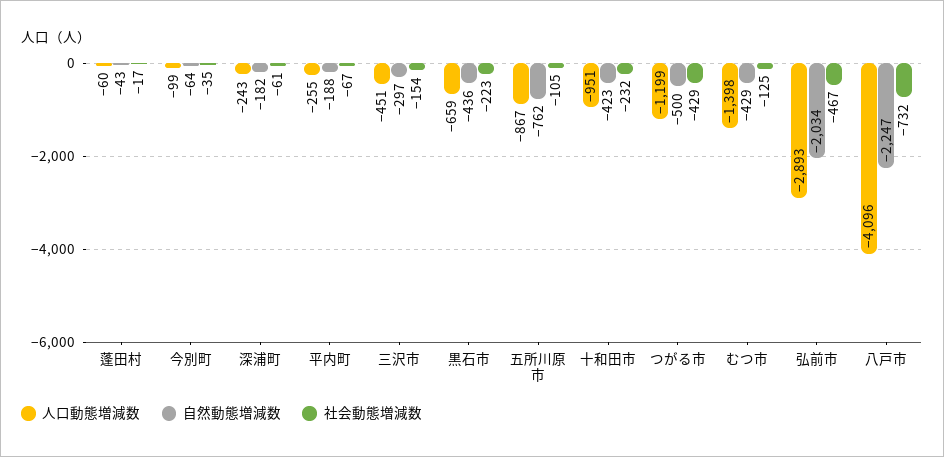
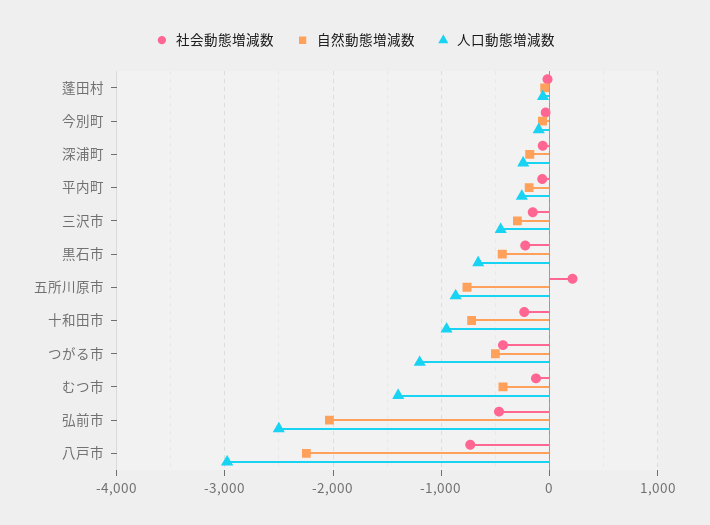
社会動態増減数, 五所川原市: -105 -> 200
自然動態増減数, 十和田市: -423 -> -700
人口動態増減数, 弘前市: -2893 -> -2500
人口動態増減数, 八戸市: -4096 -> -3000

